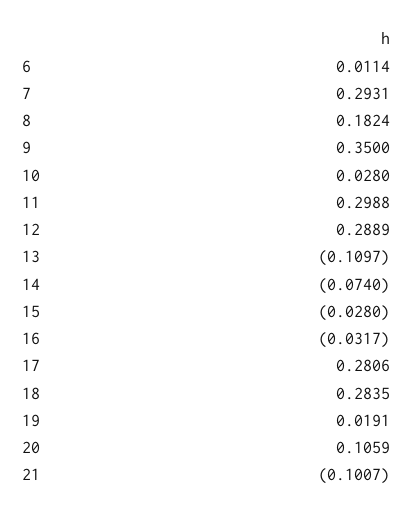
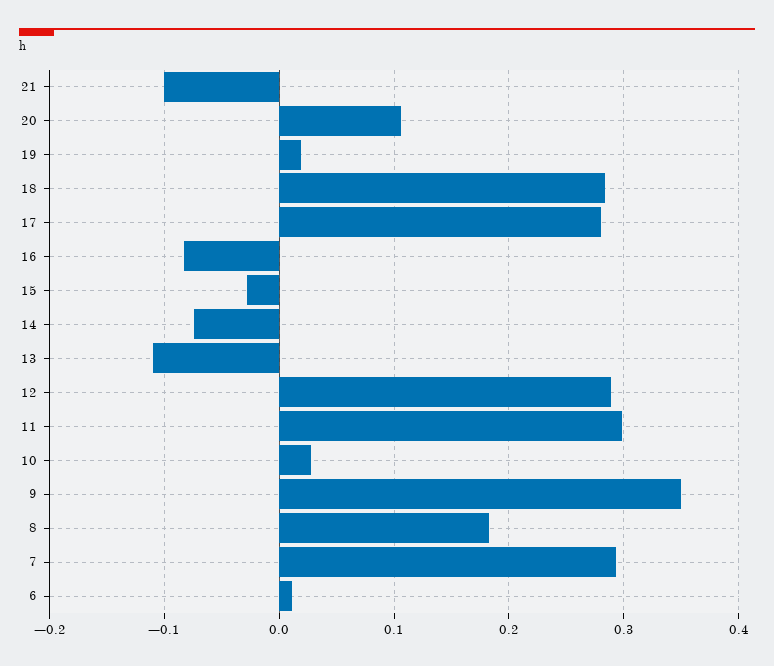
16: -0.0317 -> -0.08

